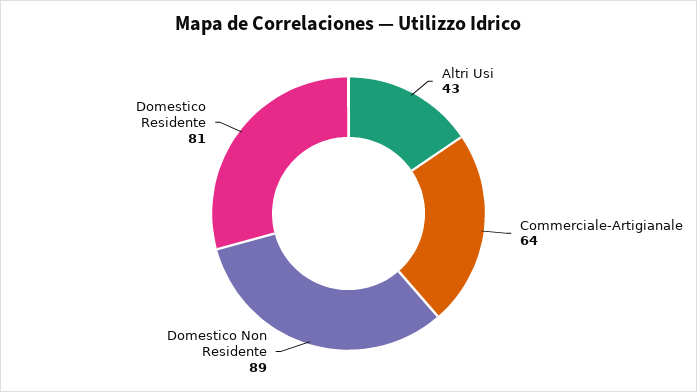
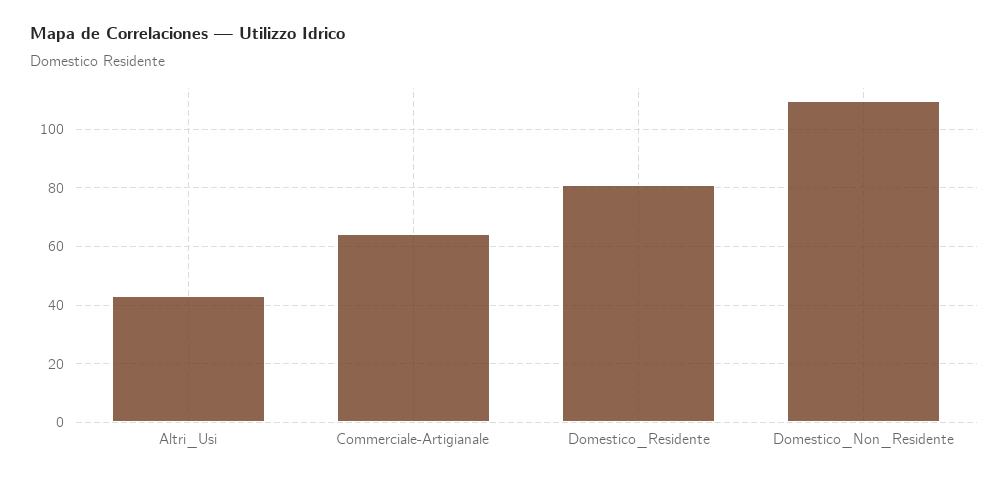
Domestico Non Residente: 89 -> 110

